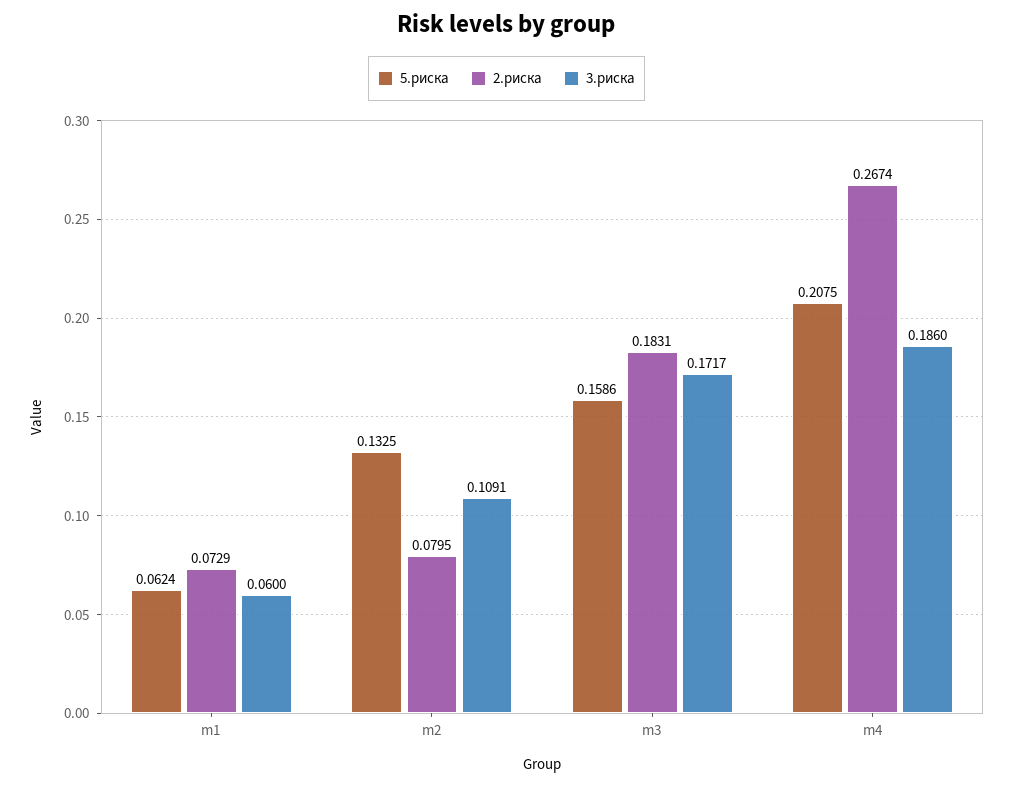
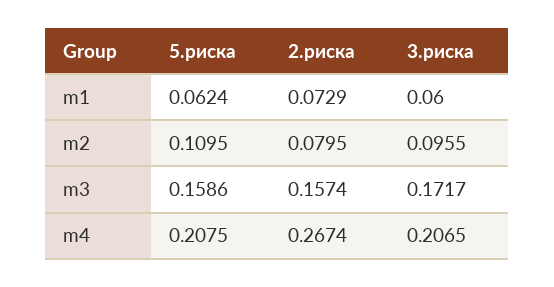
5.риска, m2: 0.1325 -> 0.1095
3.риска, m2: 0.1091 -> 0.0955
2.риска, m3: 0.1831 -> 0.1574
3.риска, m4: 0.186 -> 0.2065

